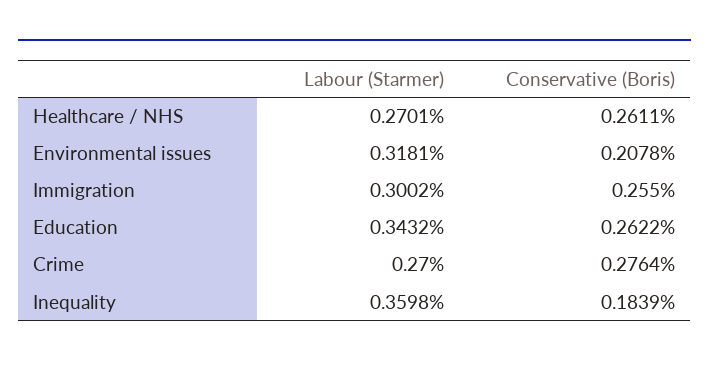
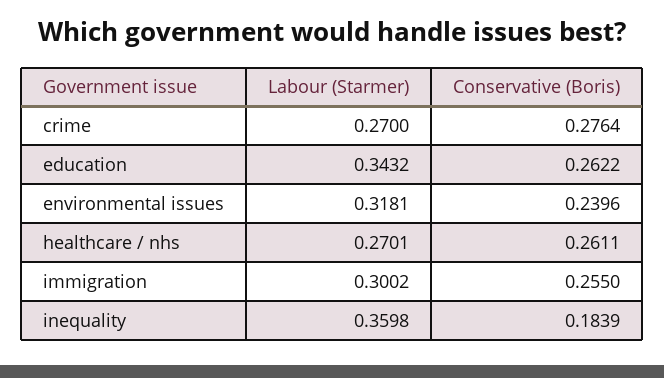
Conservative (Boris), Environmental issues: 0.2078 -> 0.2396

